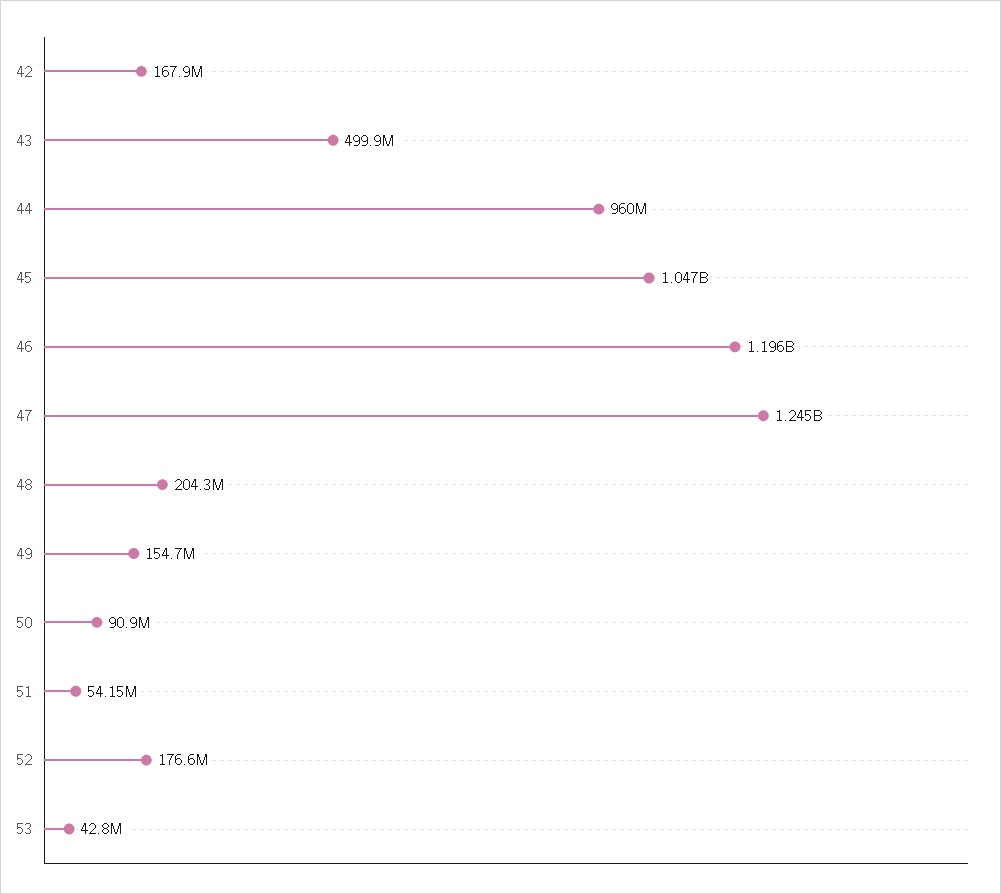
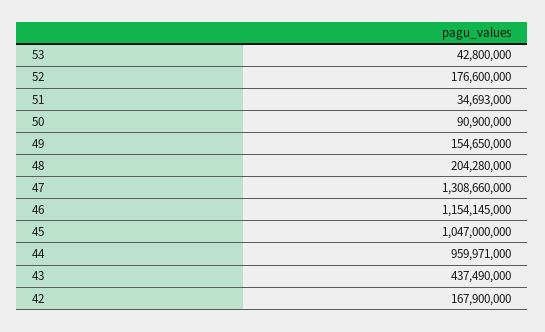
43: 499900000 -> 437490000
46: 1196000000 -> 1154145000
47: 1245000000 -> 1308660000
51: 54150000 -> 34693000

